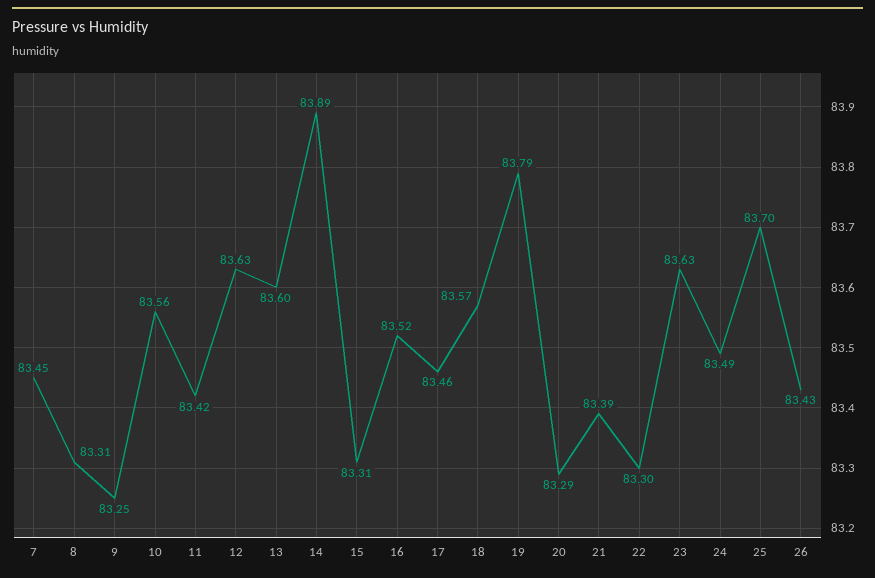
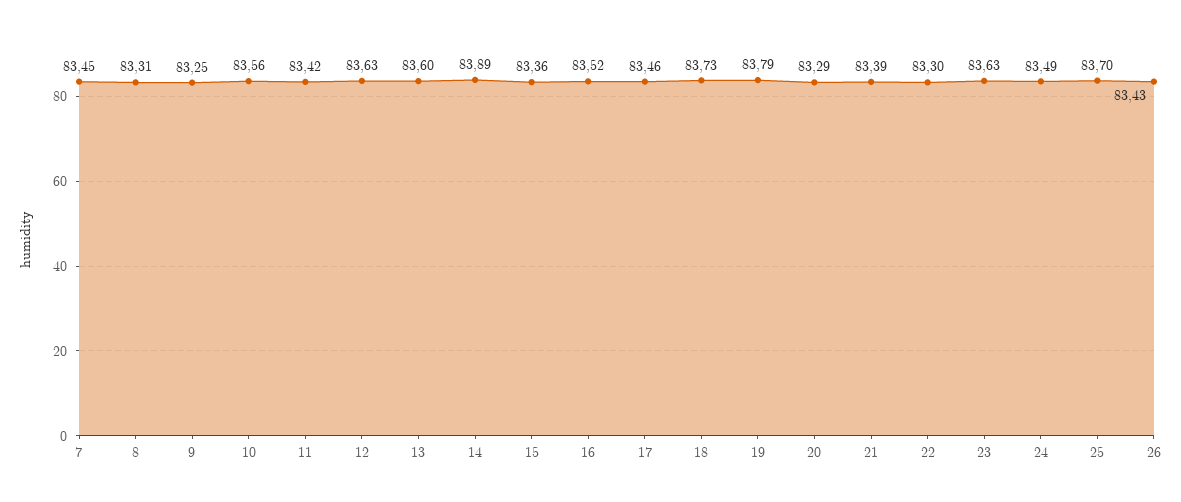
15: 83.31 -> 83.36
18: 83.57 -> 83.73

